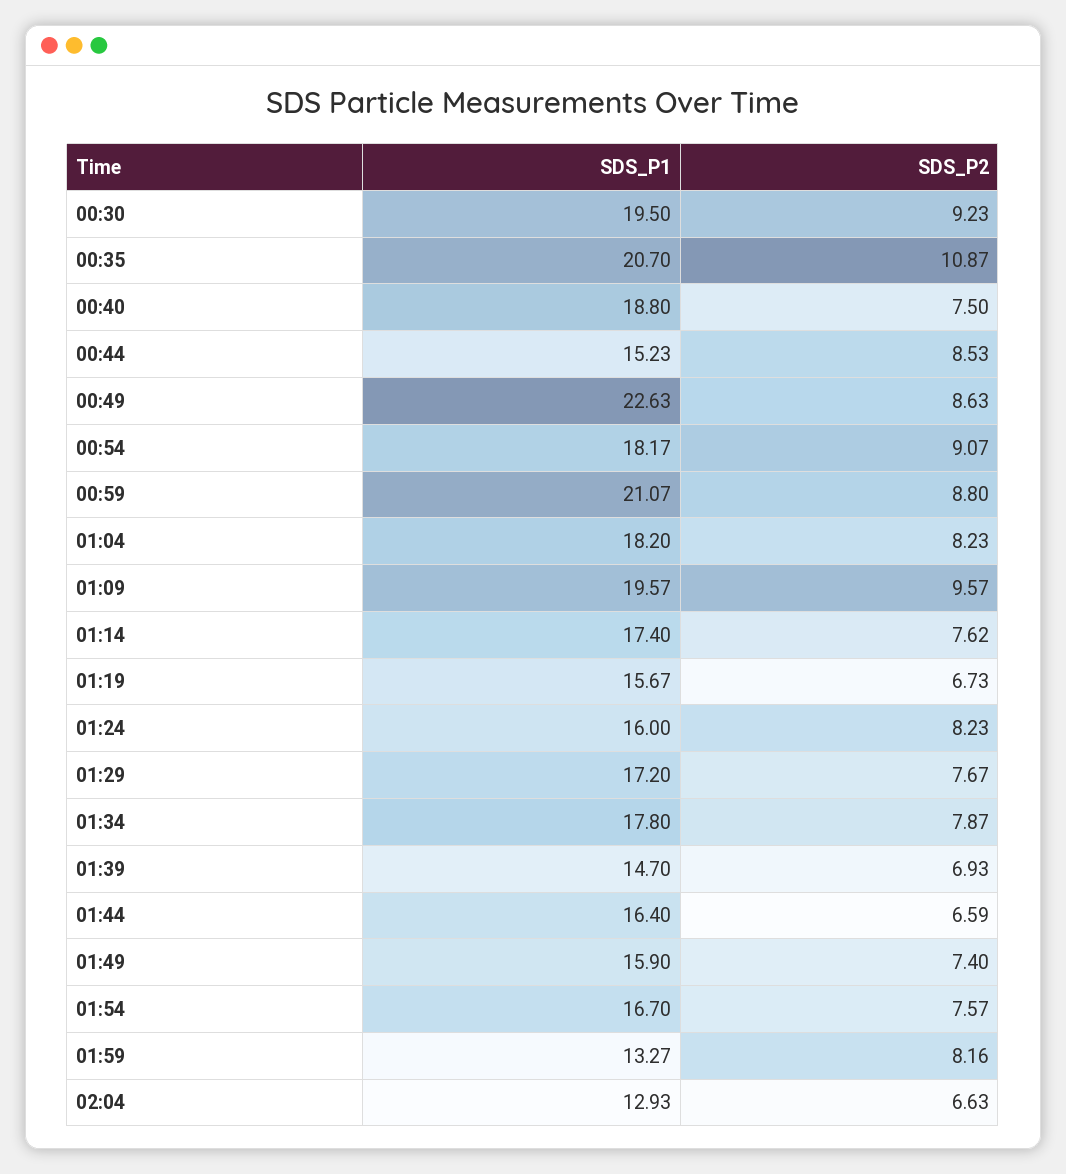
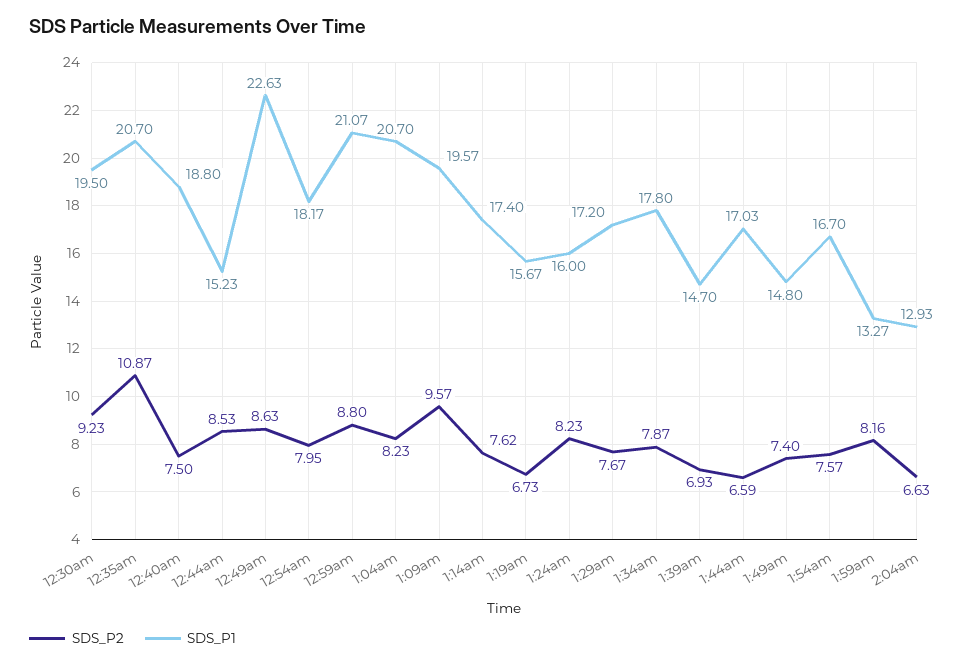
SDS_P2, 00:54: 9.07 -> 7.95
SDS_P1, 01:04: 18.2 -> 20.7
SDS_P1, 01:44: 16.4 -> 17.03
SDS_P1, 01:49: 15.9 -> 14.8

